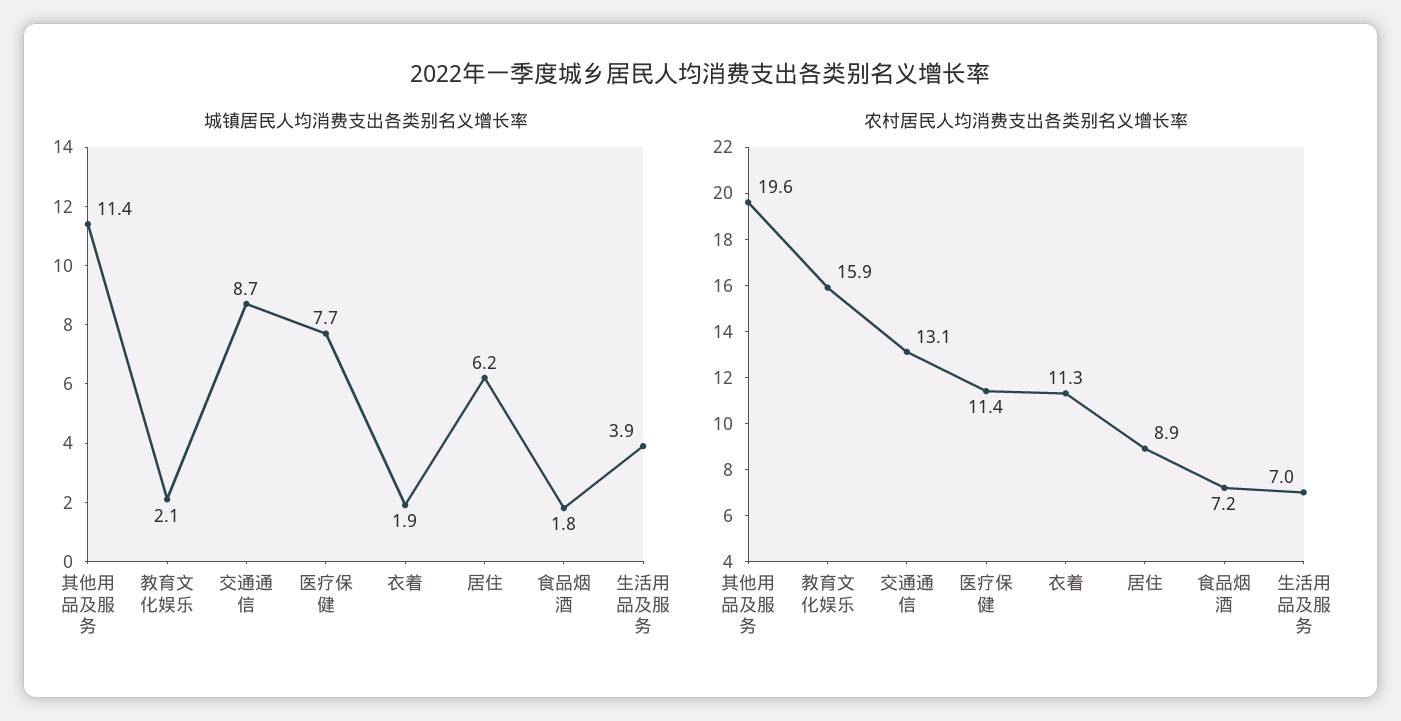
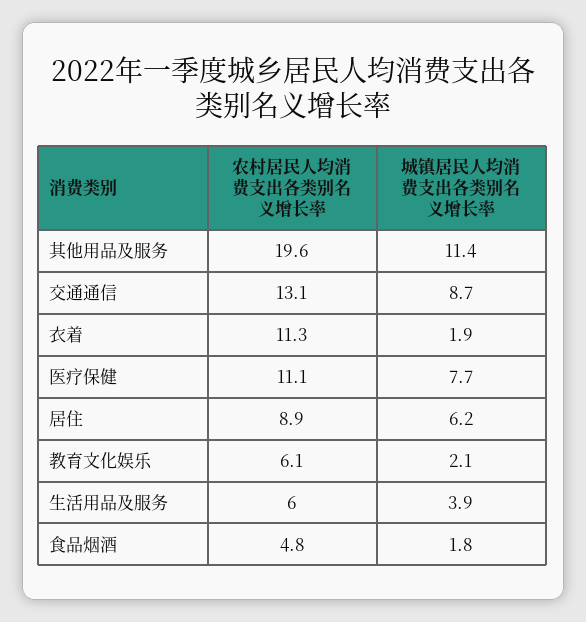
农村居民人均消费支出各类别名义增长率, 教育文化娱乐: 15.9 -> 6.1
农村居民人均消费支出各类别名义增长率, 医疗保健: 11.4 -> 11.1
农村居民人均消费支出各类别名义增长率, 食品烟酒: 7.2 -> 4.8
农村居民人均消费支出各类别名义增长率, 生活用品及服务: 7 -> 6

